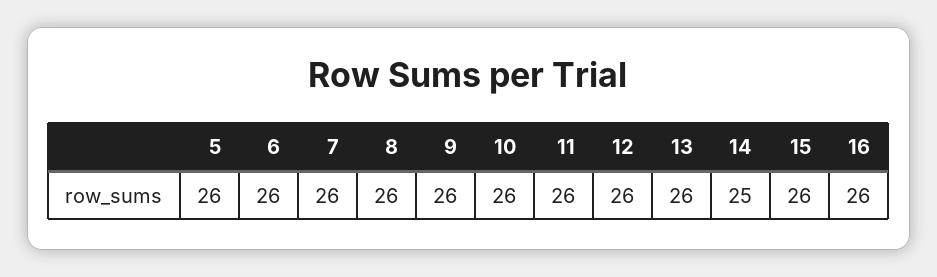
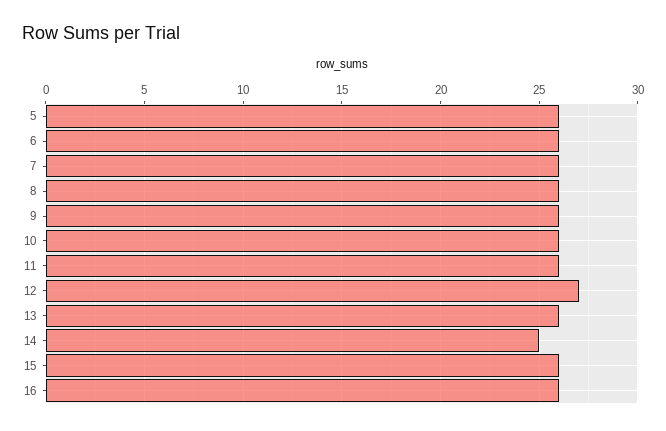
12: 26 -> 27

